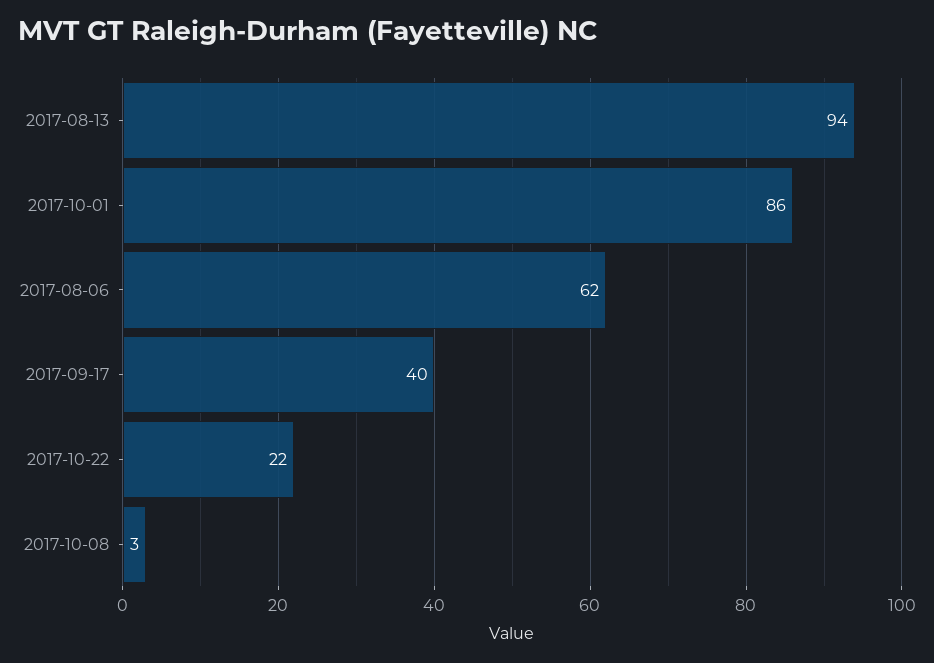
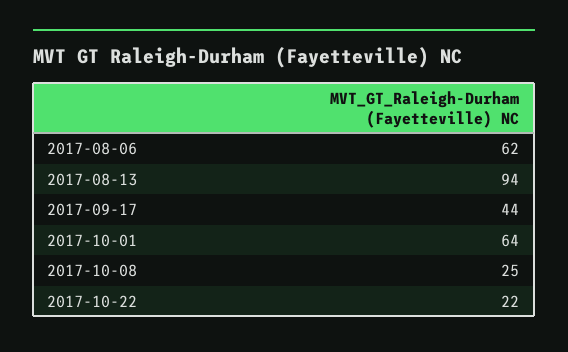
2017-10-01: 86 -> 64
2017-09-17: 40 -> 44
2017-10-08: 3 -> 25

